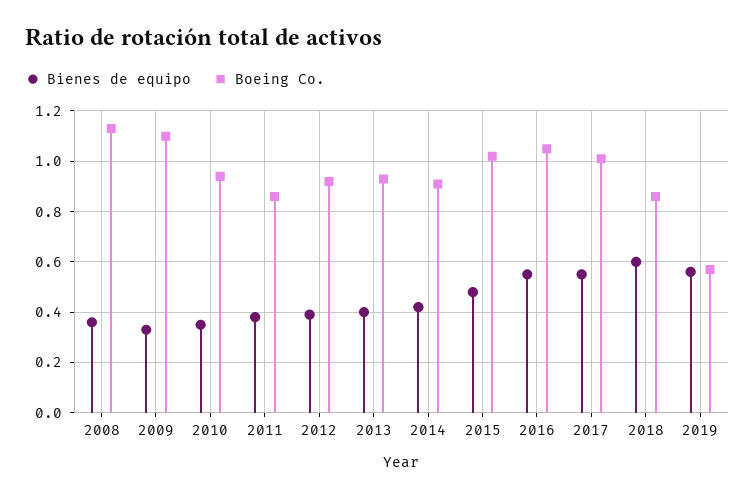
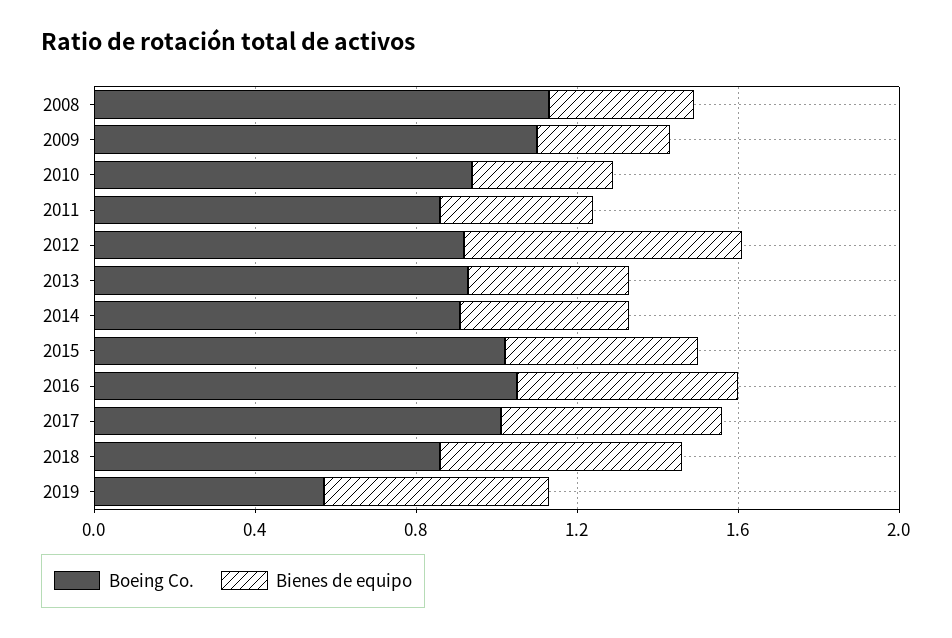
Bienes de equipo, 2012: 0.4 -> 0.7

